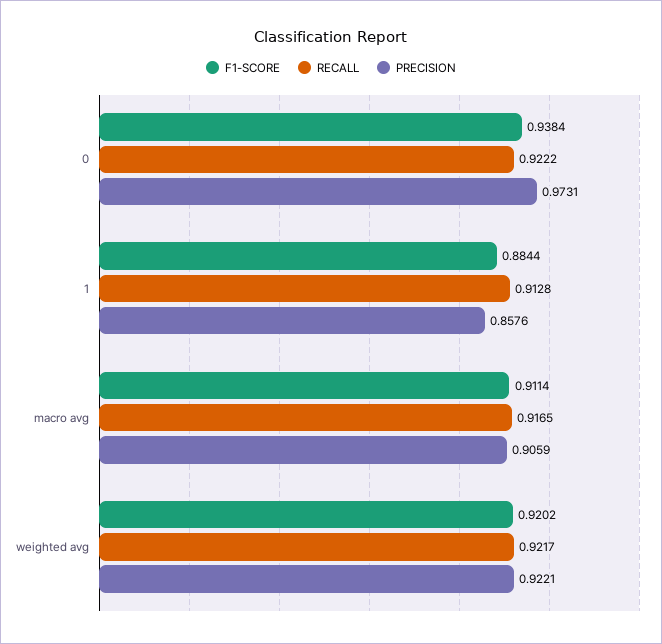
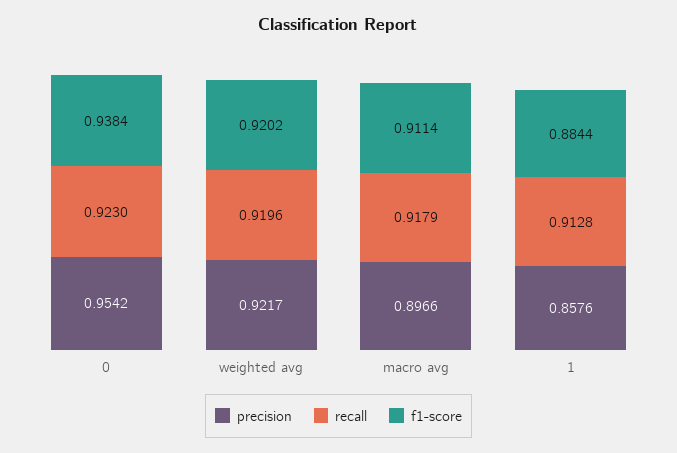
RECALL, 0: 0.9222 -> 0.923
PRECISION, 0: 0.9731 -> 0.9542
RECALL, macro avg: 0.9165 -> 0.9179
PRECISION, macro avg: 0.9059 -> 0.8966
RECALL, weighted avg: 0.9217 -> 0.9196
PRECISION, weighted avg: 0.9221 -> 0.9217

